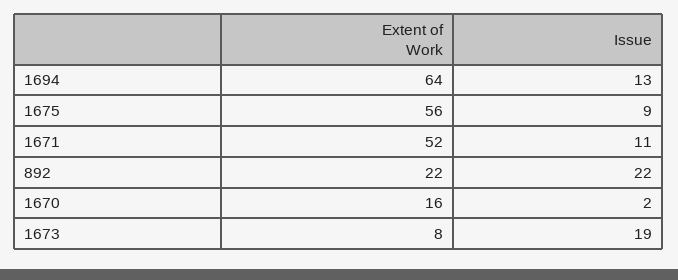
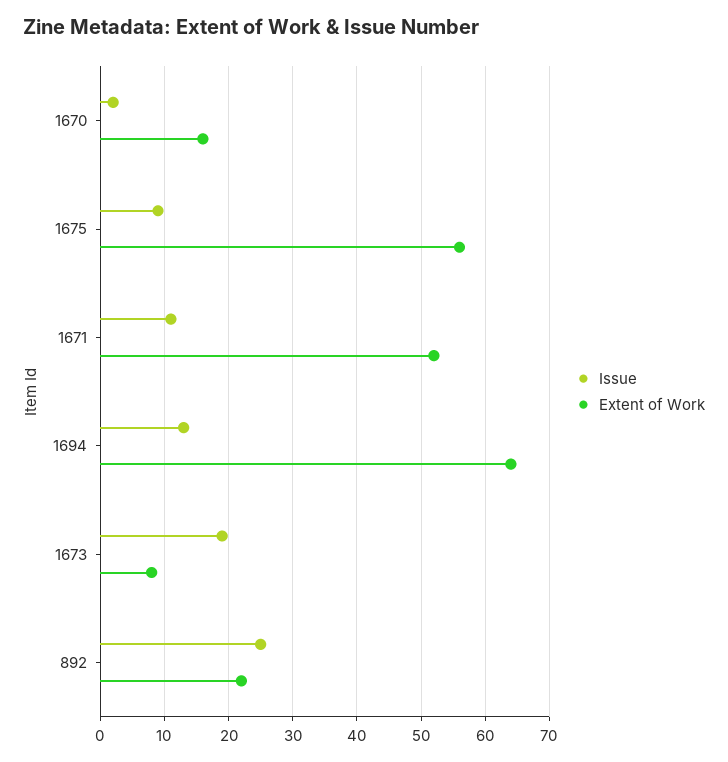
Issue, 892: 22 -> 25

